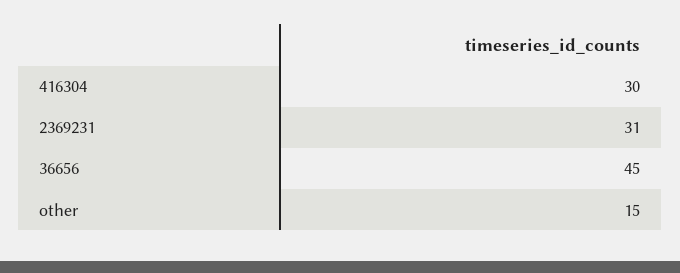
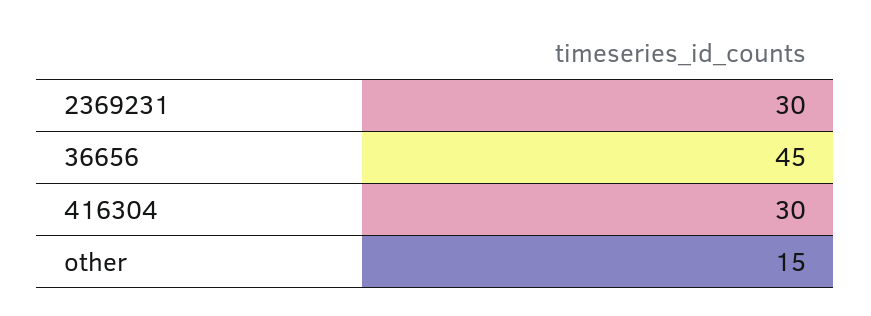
2369231: 31 -> 30

